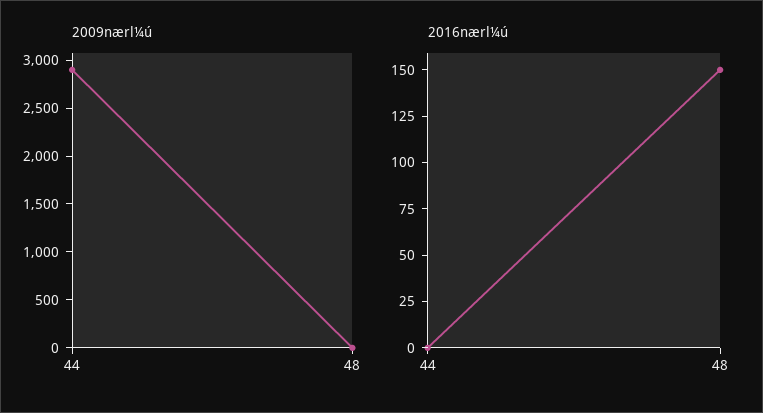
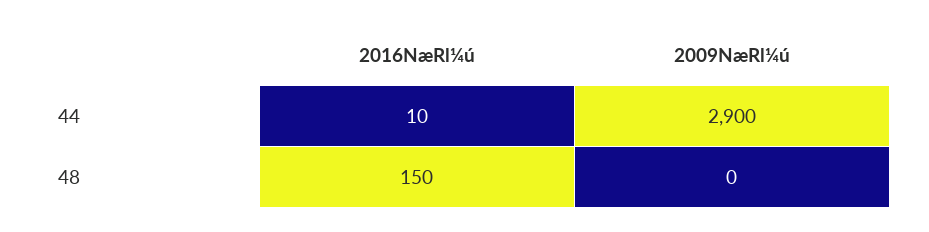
2016nærl¼ú, 44: 0 -> 10

